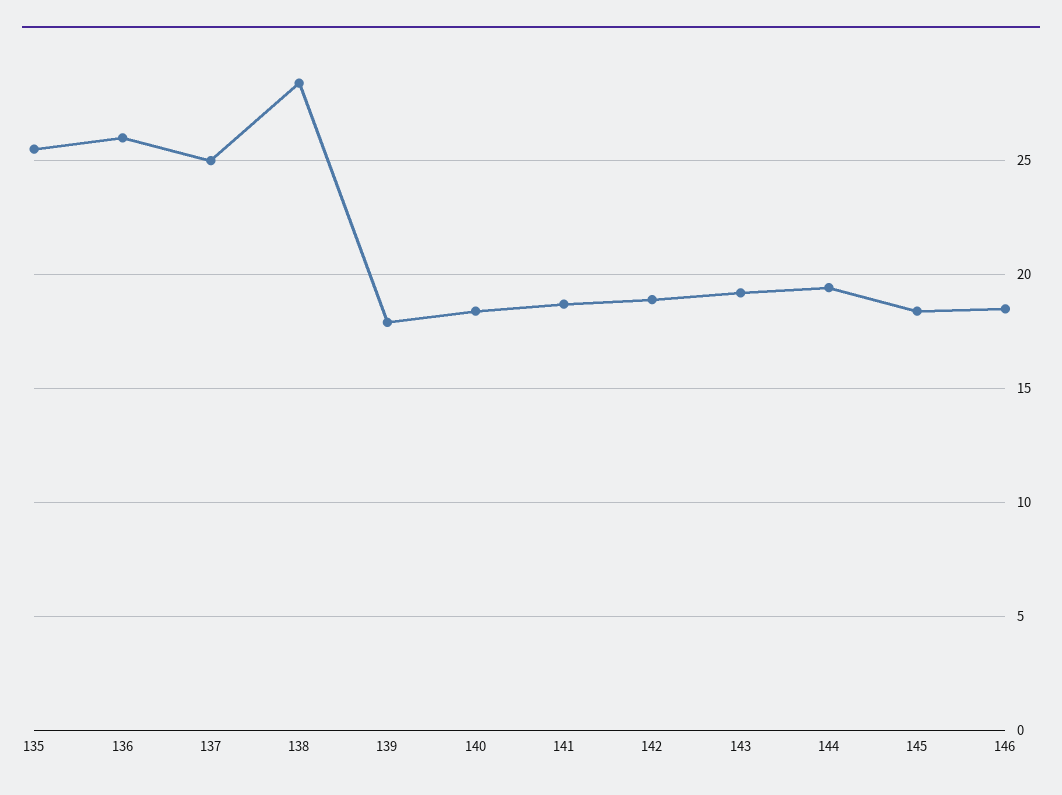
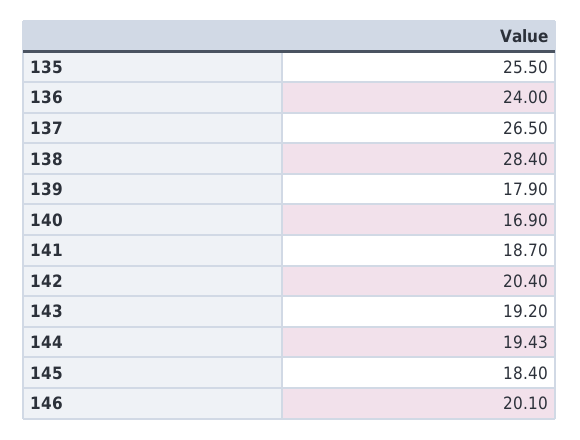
136: 26 -> 24
137: 25 -> 26.5
140: 18.5 -> 16.9
142: 19 -> 20.4
146: 18.5 -> 20.1

